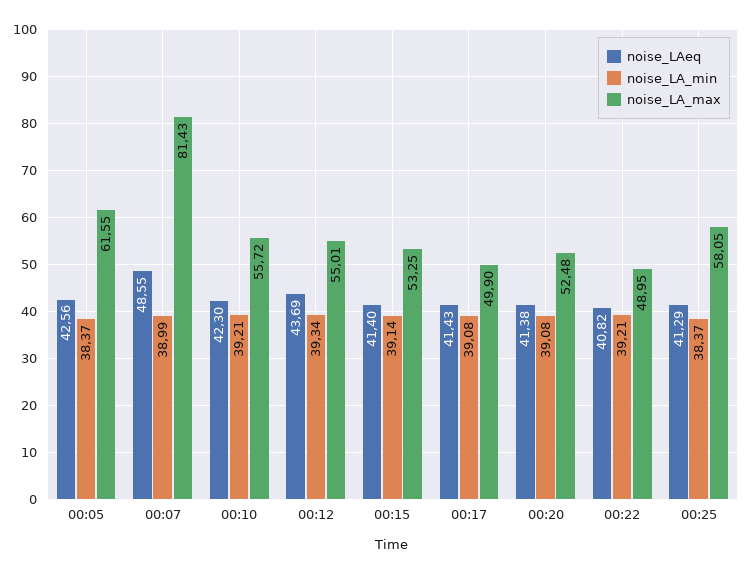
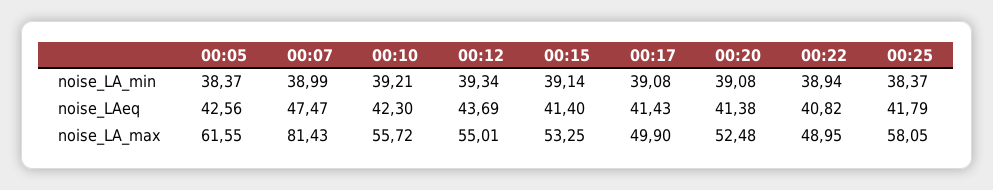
noise_LAeq, 00:07: 48.55 -> 47.47
noise_LA_min, 00:22: 39.21 -> 38.94
noise_LAeq, 00:25: 41.29 -> 41.79

